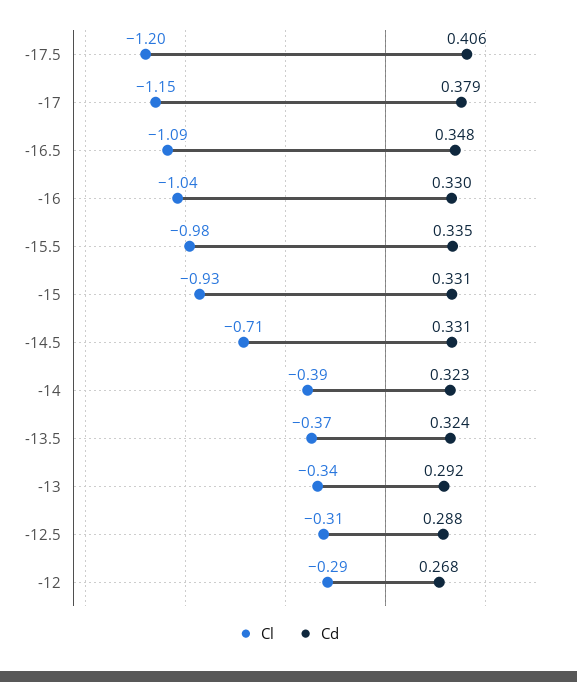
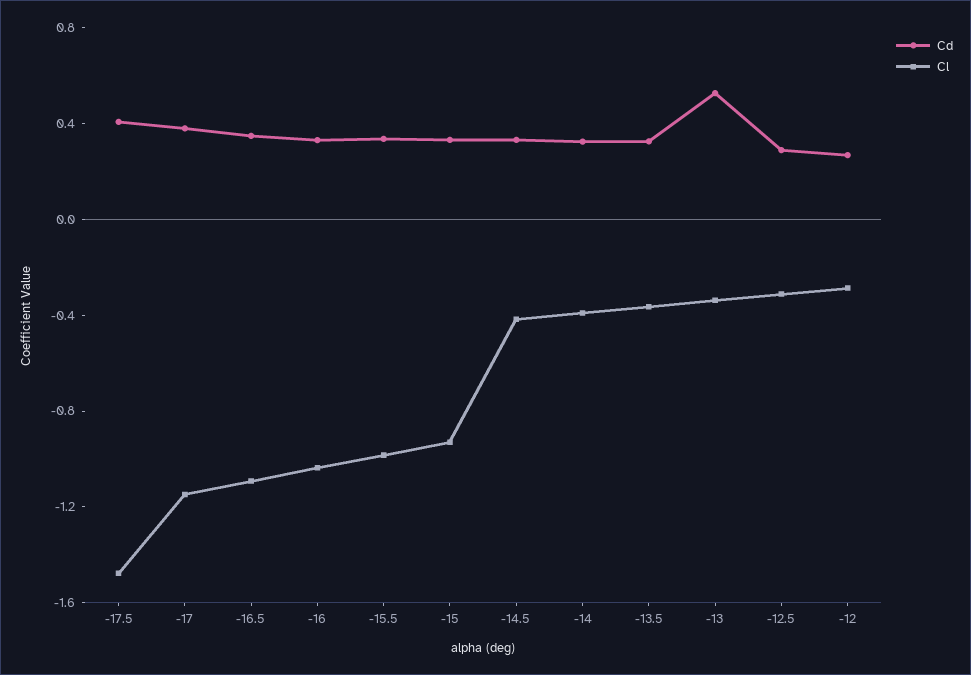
Cl, -17.5: -1.2 -> -1.5
Cl, -14.5: -0.71 -> -0.4
Cd, -13: 0.292 -> 0.5

